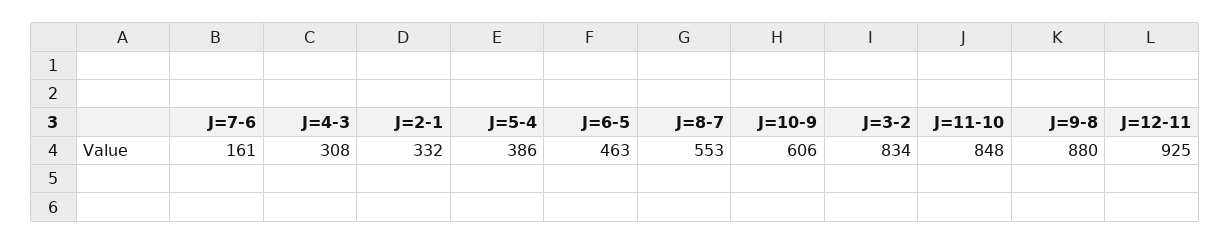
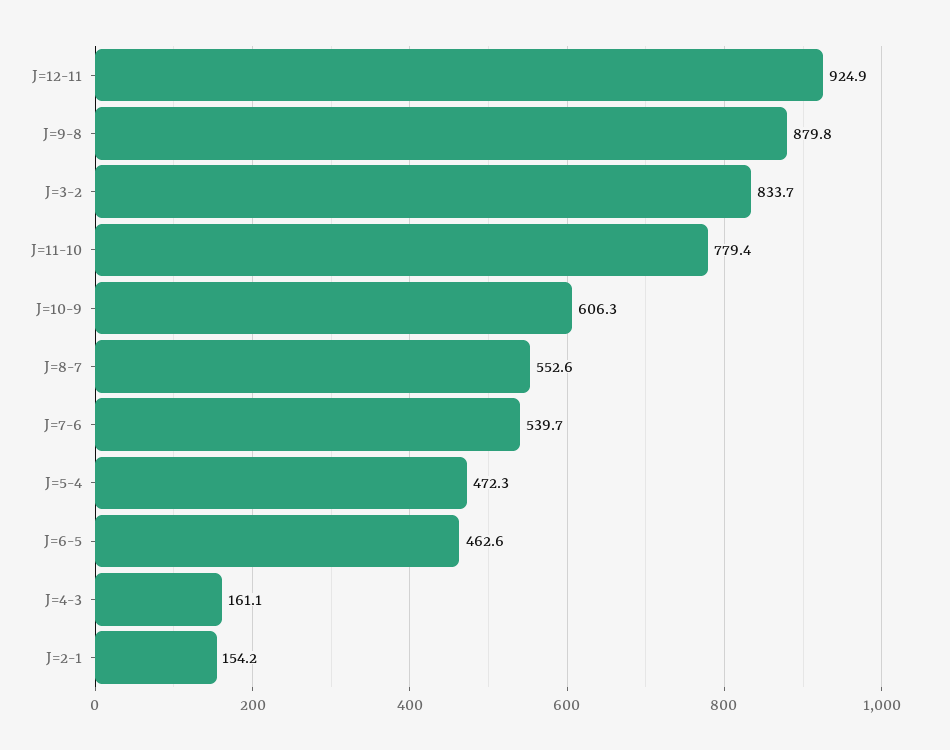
J=7-6: 161 -> 539.7
J=4-3: 308 -> 161.1
J=2-1: 332 -> 154.2
J=5-4: 386 -> 472.3
J=11-10: 848 -> 779.4

